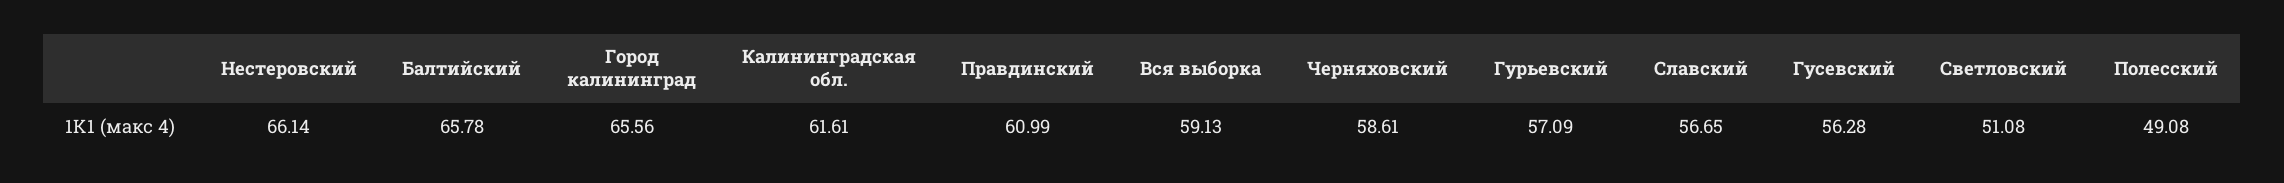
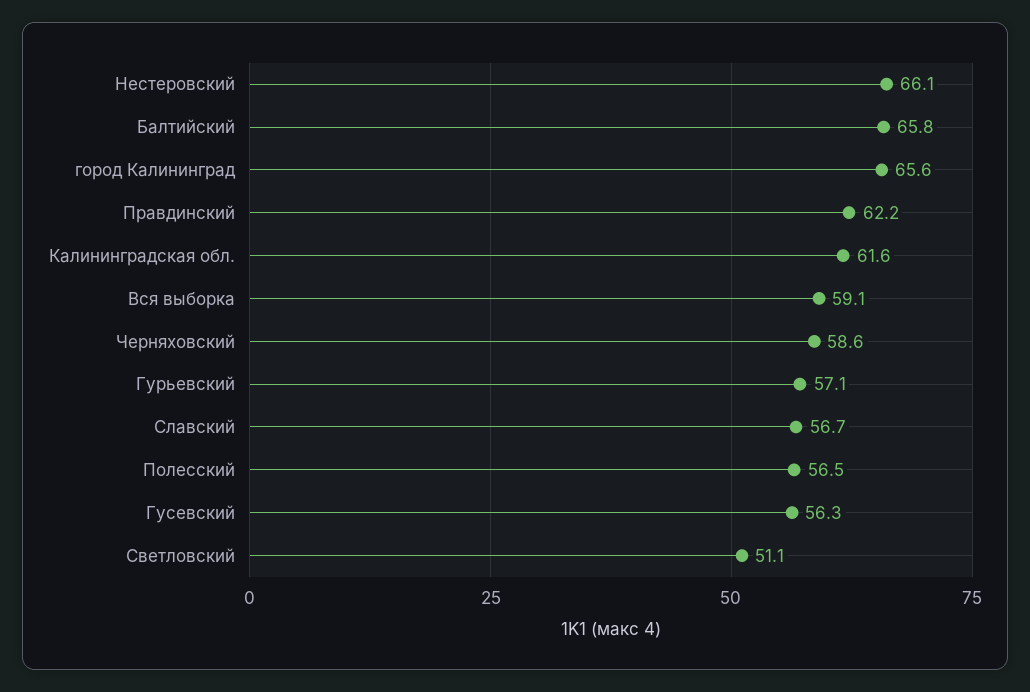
Правдинский: 60.99 -> 62.2
Полесский: 49.08 -> 56.5

